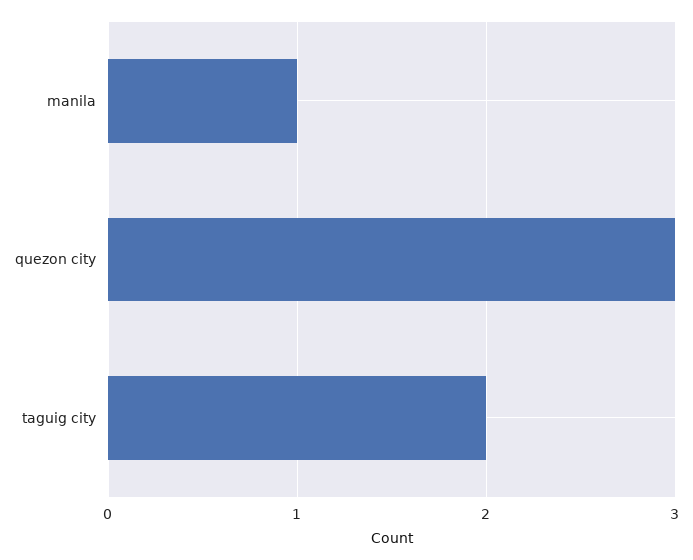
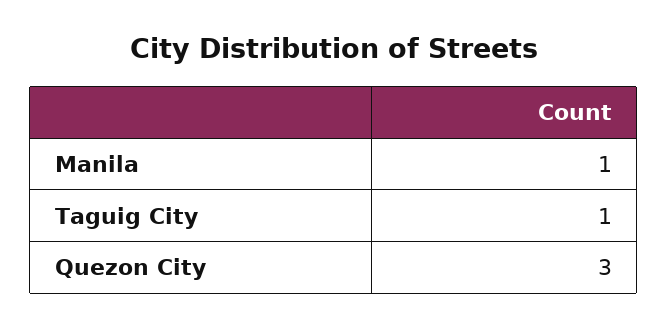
taguig city: 2 -> 1

